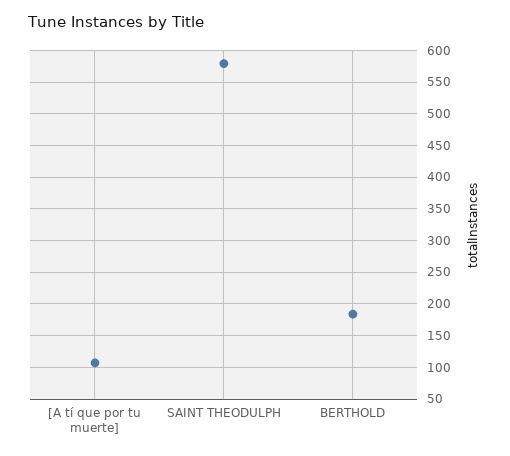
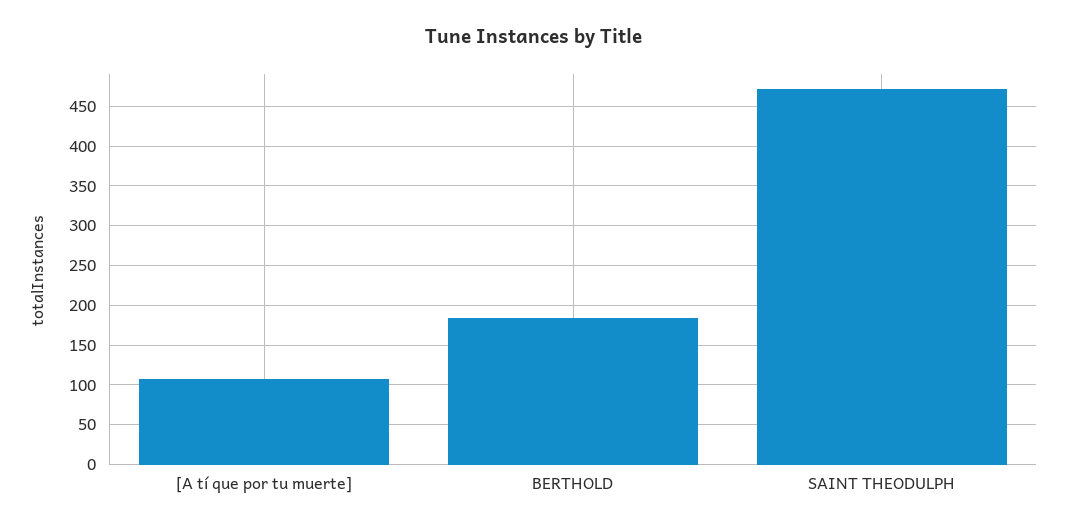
SAINT THEODULPH: 580 -> 470

